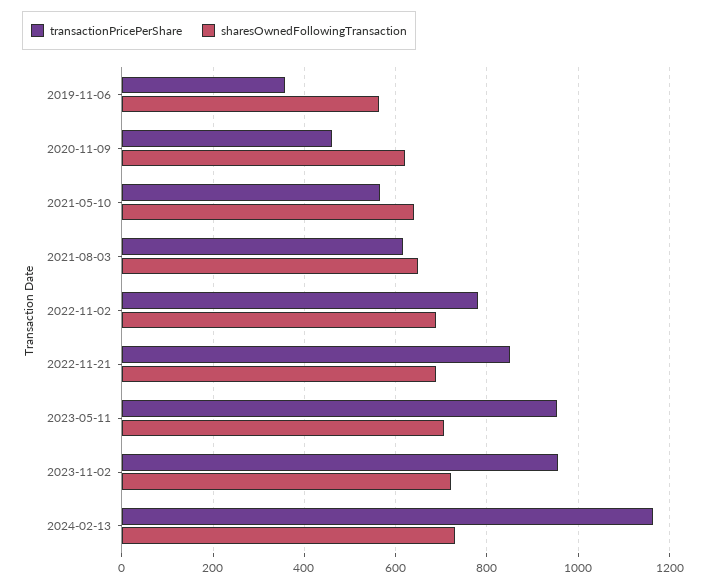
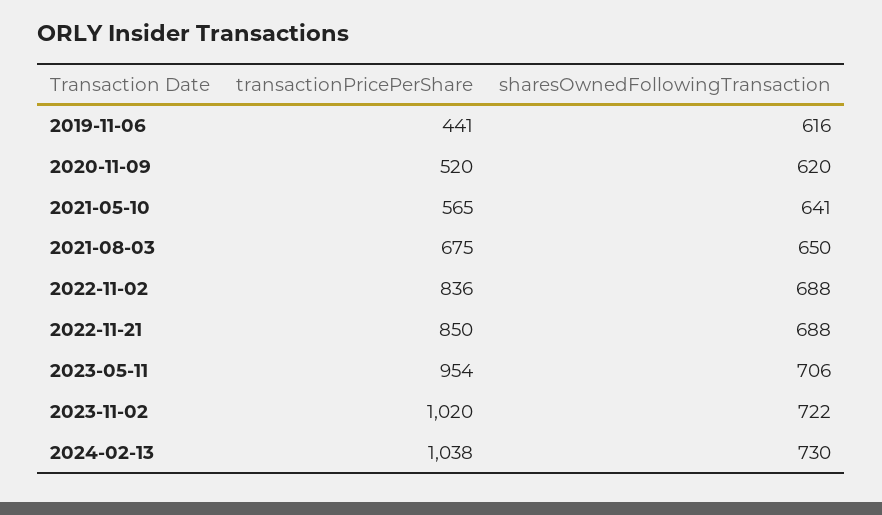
transactionPricePerShare, 2019-11-06: 360 -> 441
sharesOwnedFollowingTransaction, 2019-11-06: 560 -> 616
transactionPricePerShare, 2020-11-09: 460 -> 520
transactionPricePerShare, 2021-08-03: 620 -> 675
transactionPricePerShare, 2022-11-02: 780 -> 836
transactionPricePerShare, 2023-11-02: 960 -> 1020
transactionPricePerShare, 2024-02-13: 1160 -> 1038

